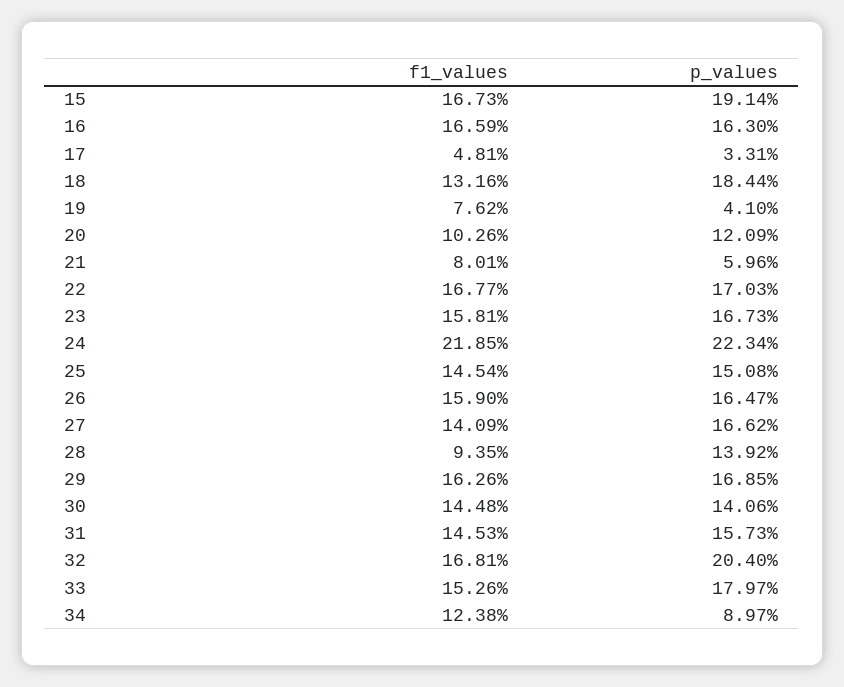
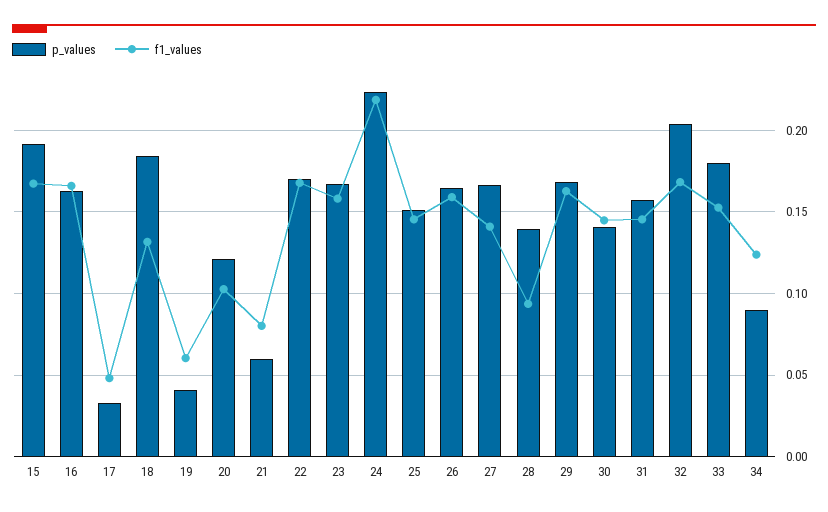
f1_values, 19: 0.0762 -> 0.06

